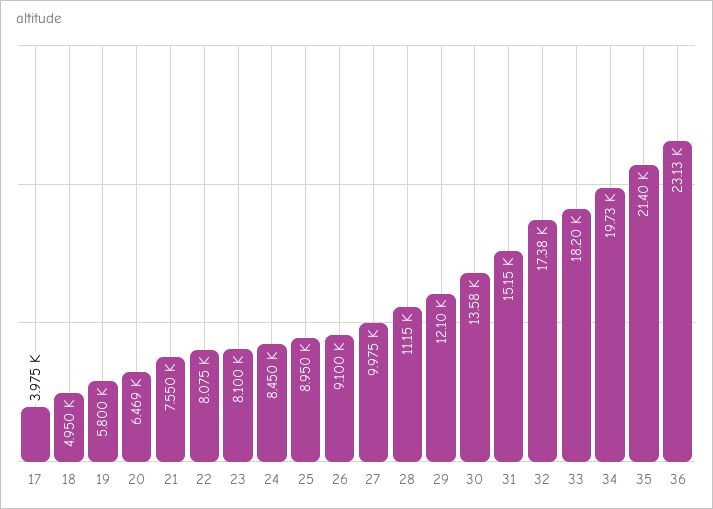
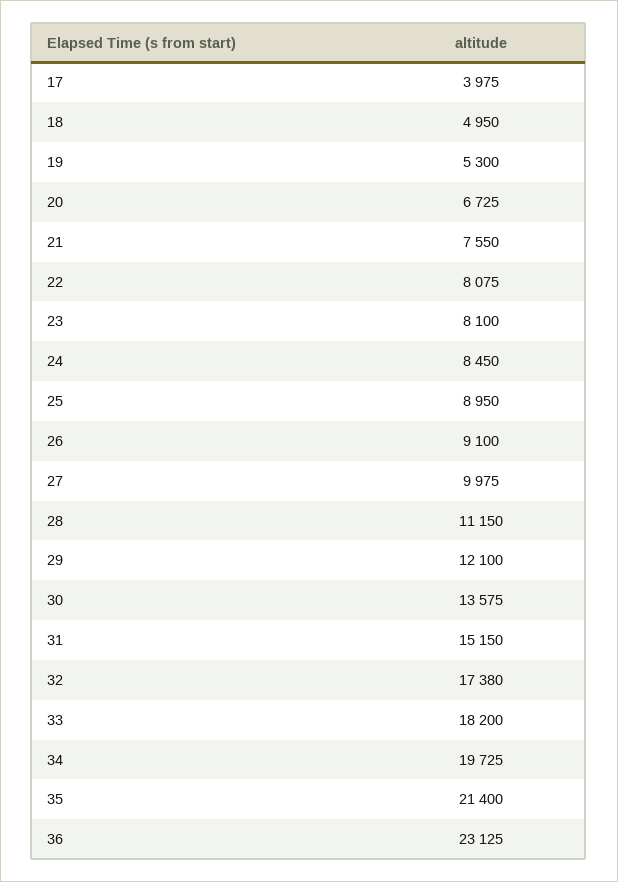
19: 5800 -> 5300
20: 6469 -> 6725

